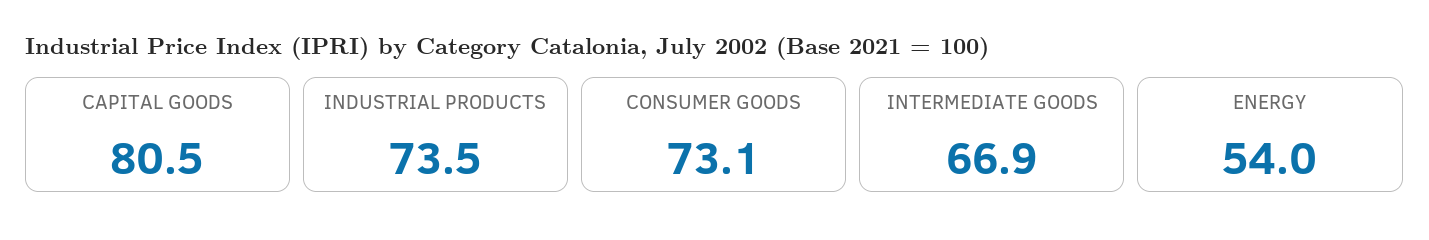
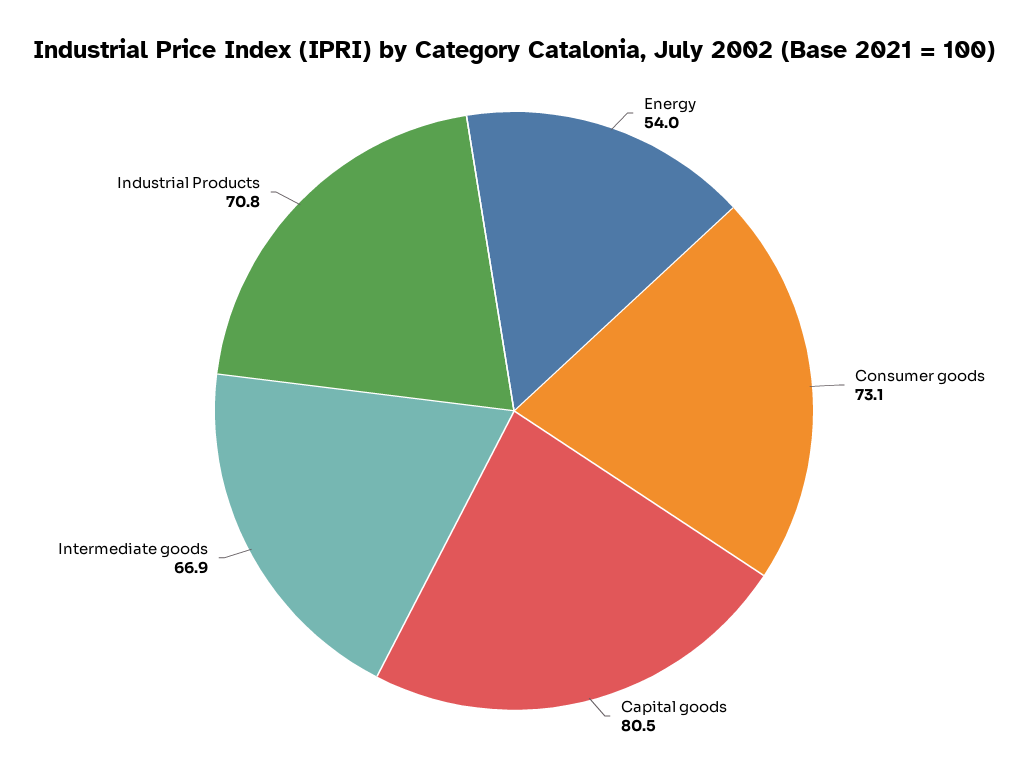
INDUSTRIAL PRODUCTS: 73.5 -> 70.8

